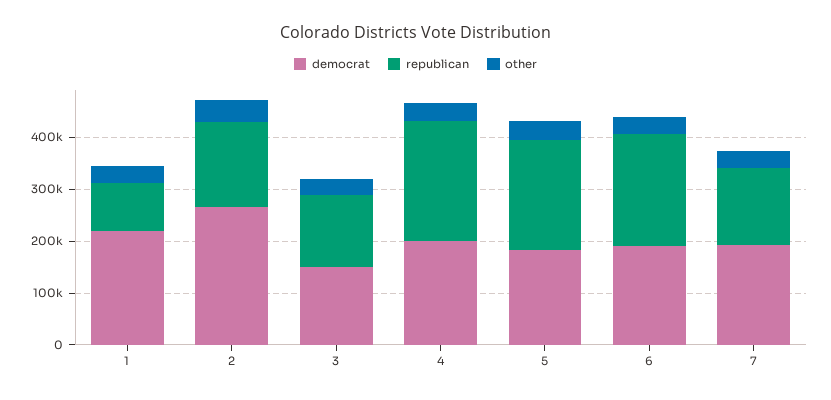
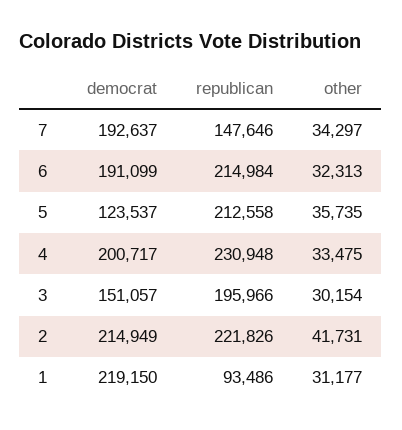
democrat, 2: 260000 -> 214949
republican, 2: 160000 -> 221826
republican, 3: 140000 -> 195966
democrat, 5: 180000 -> 123537

